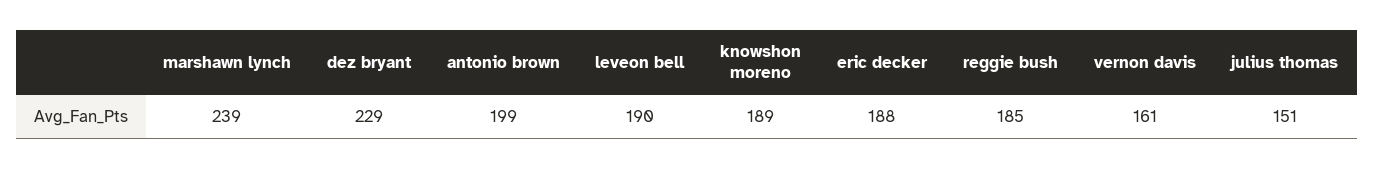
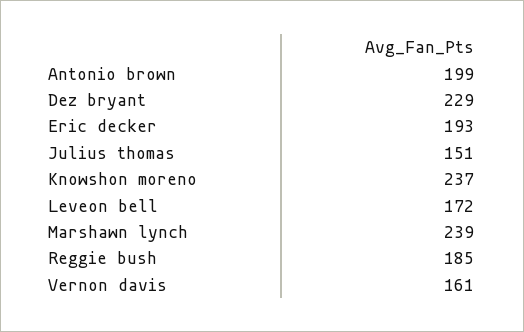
leveon bell: 190 -> 172
knowshon moreno: 189 -> 237
eric decker: 188 -> 193

